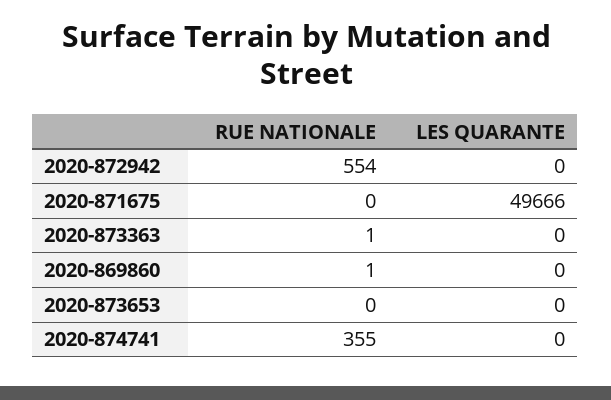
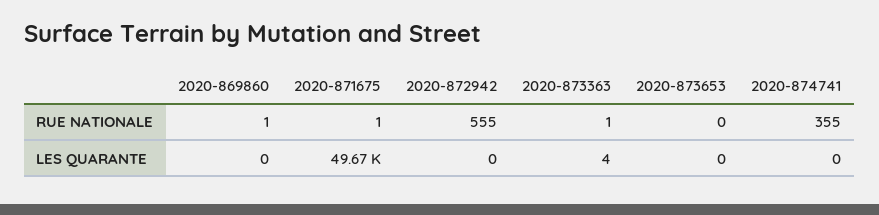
RUE NATIONALE, 2020-872942: 554 -> 555
RUE NATIONALE, 2020-871675: 0 -> 1
LES QUARANTE, 2020-873363: 0 -> 4

